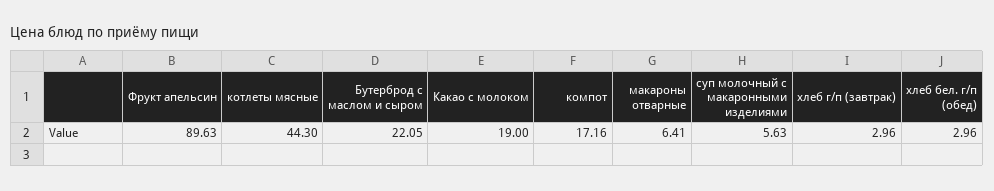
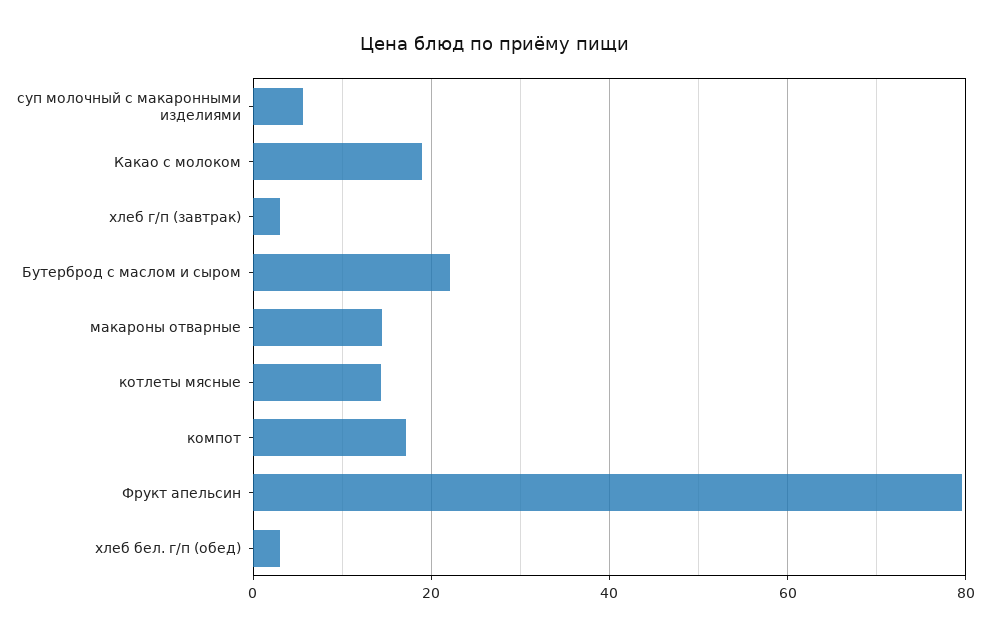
Фрукт апельсин: 89.63 -> 80
котлеты мясные: 44.3 -> 14
макароны отварные: 6.41 -> 14

